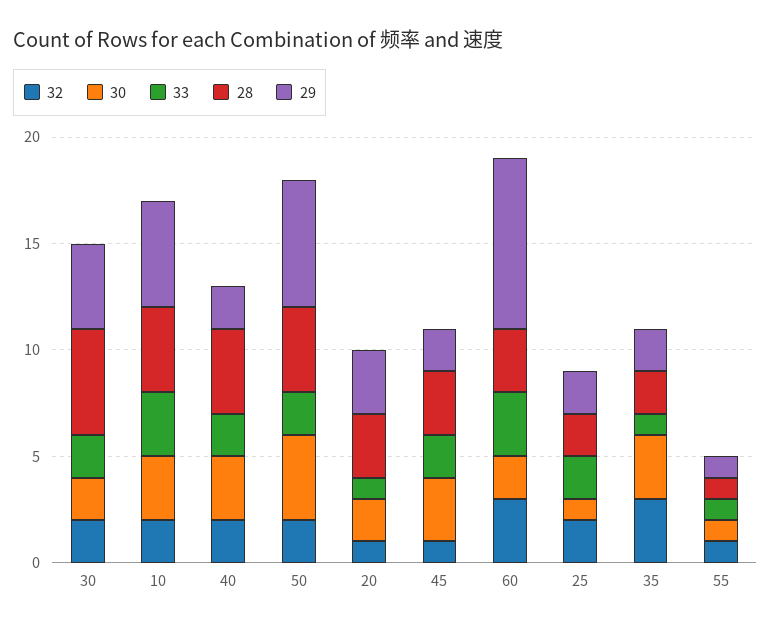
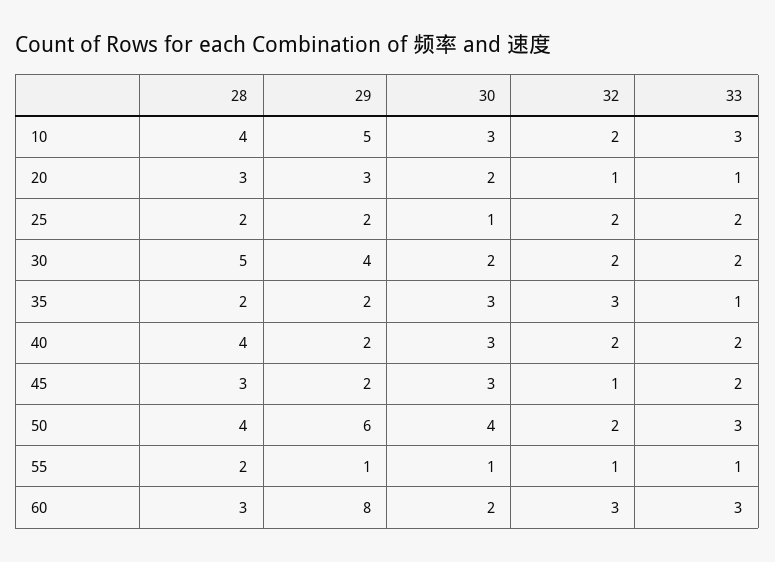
33, 50: 2 -> 3
28, 55: 1 -> 2

